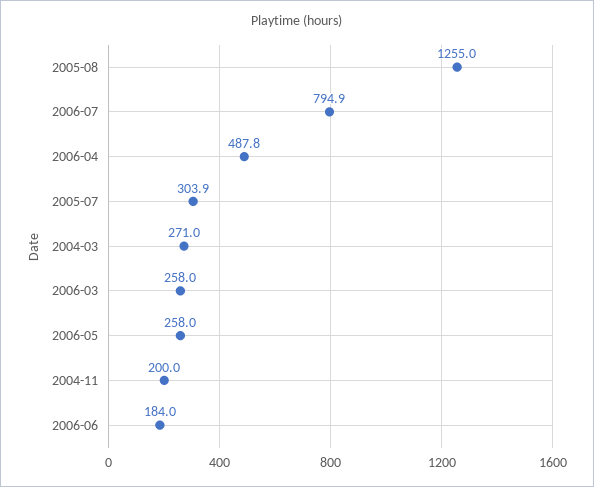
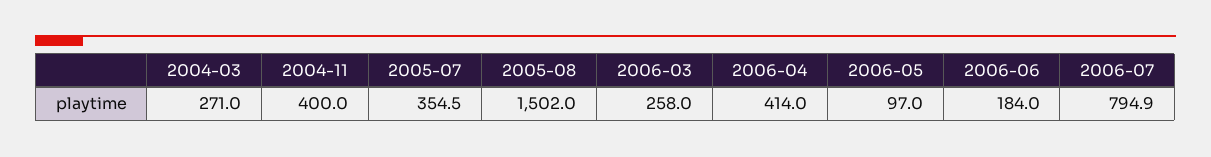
2005-08: 1255 -> 1502
2006-04: 487.8 -> 414
2005-07: 303.9 -> 354.5
2006-05: 258 -> 97
2004-11: 200 -> 400

